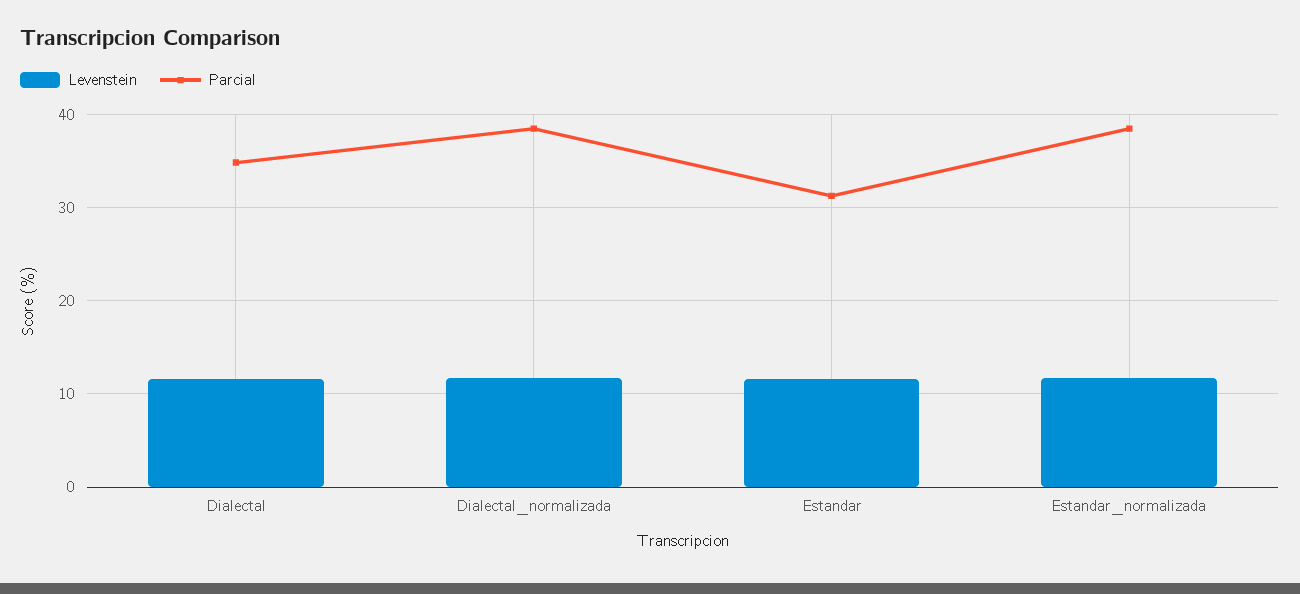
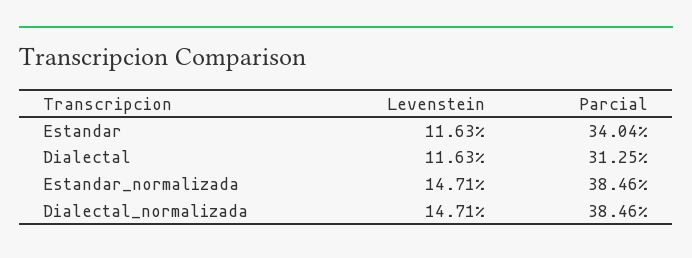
Parcial, Dialectal: 35 -> 31.25
Levenstein, Dialectal_normalizada: 12 -> 14.71
Parcial, Estandar: 31 -> 34.04
Levenstein, Estandar_normalizada: 12 -> 14.71

